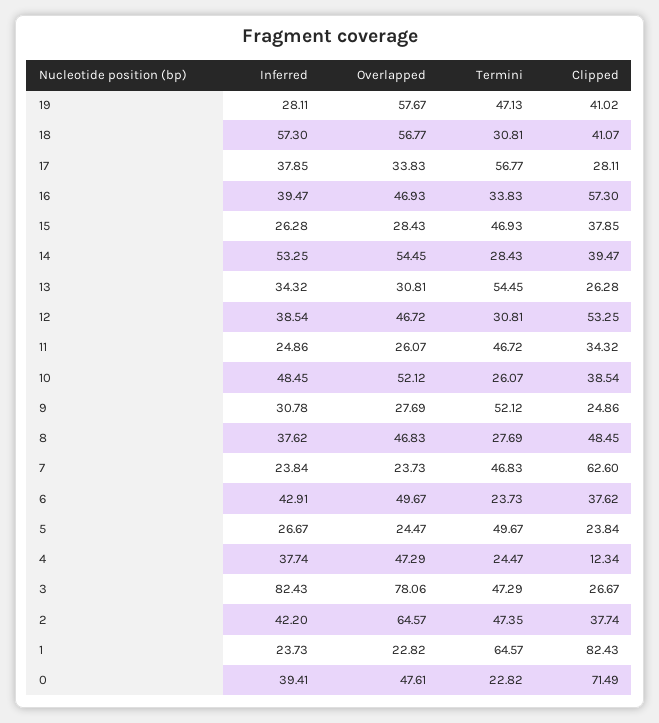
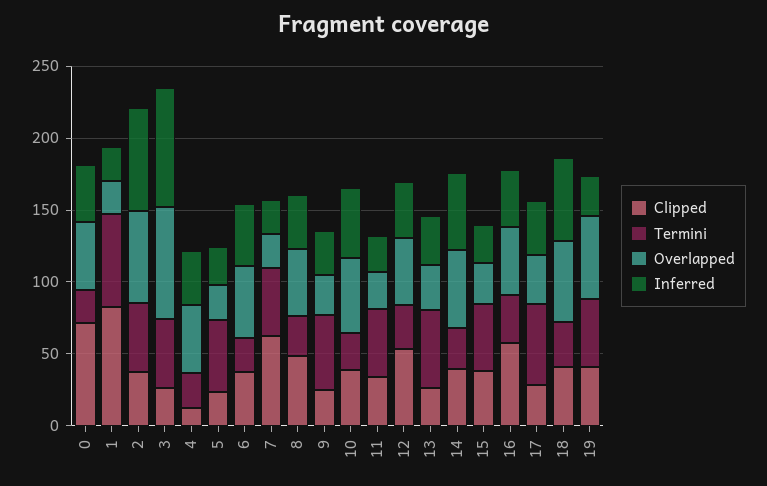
Inferred, 2: 42.2 -> 70

